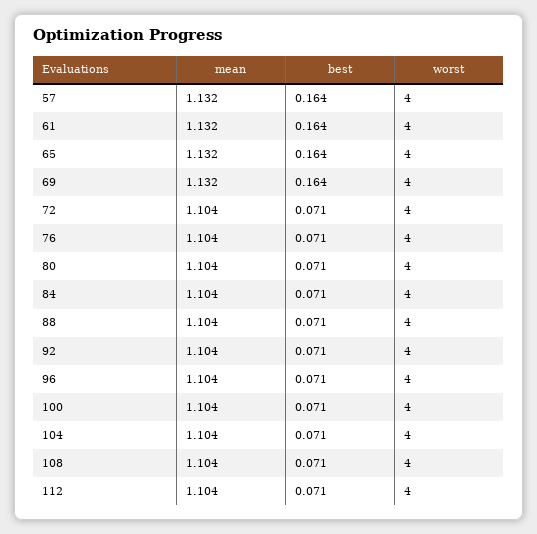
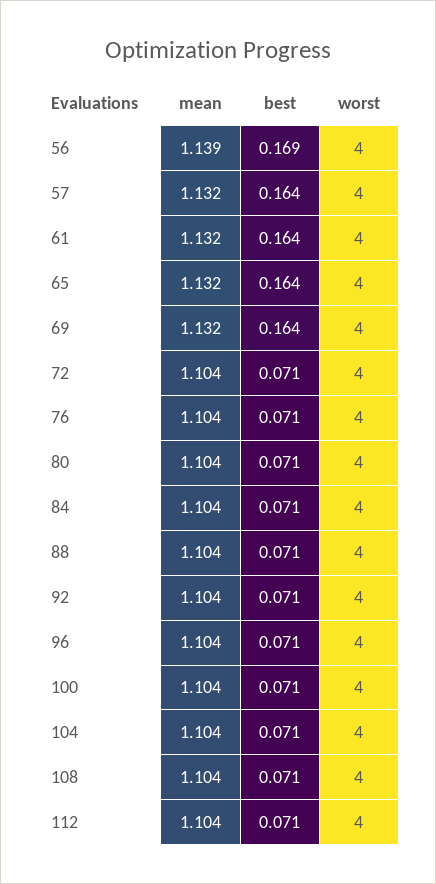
mean, 56: none -> 1.139
best, 56: none -> 0.169
worst, 56: none -> 4

